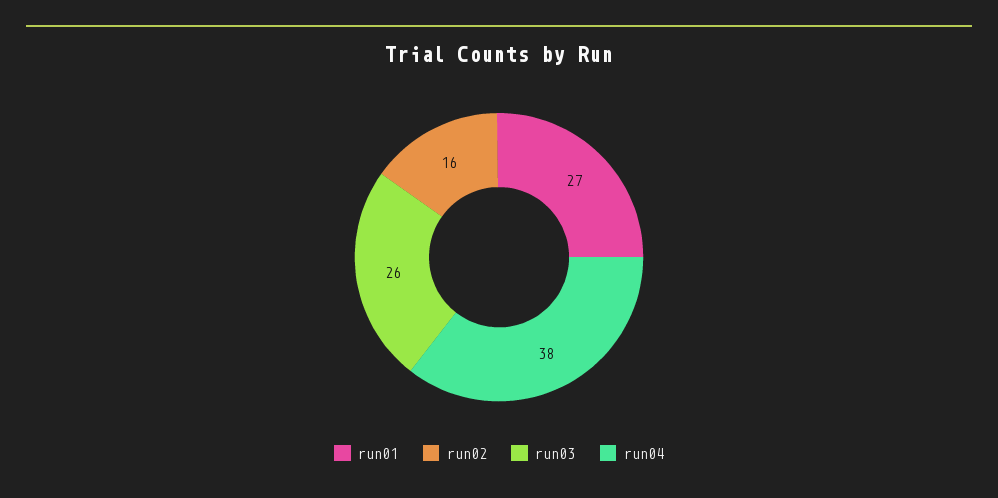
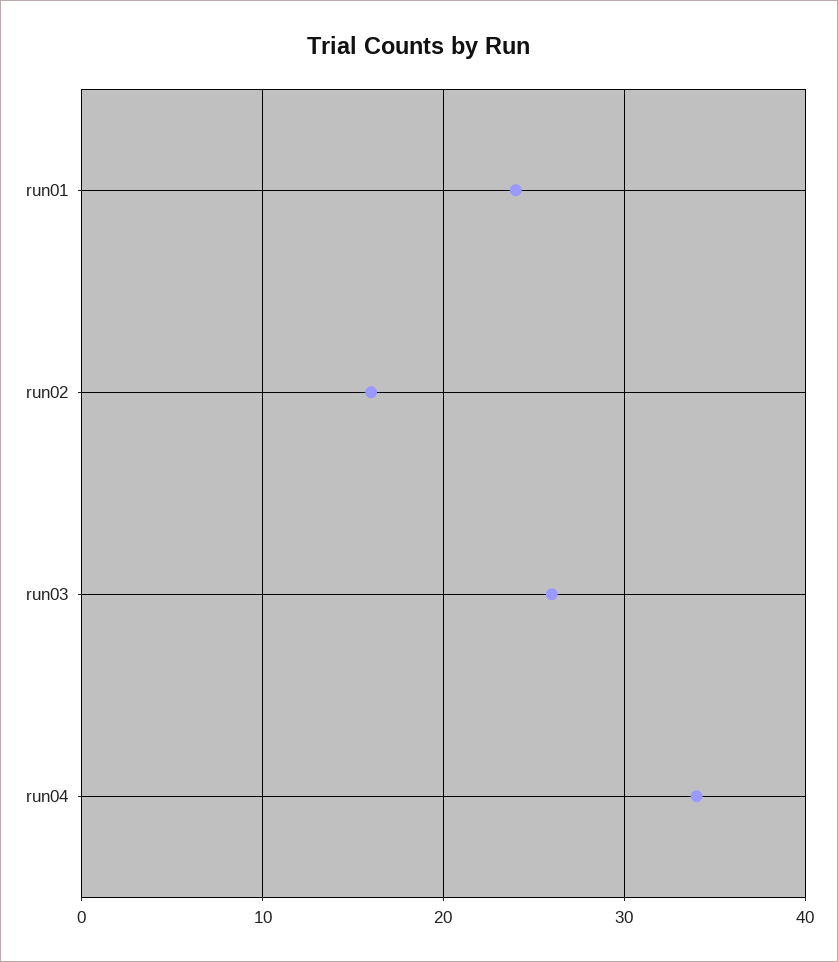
run01: 27 -> 24
run04: 38 -> 34

